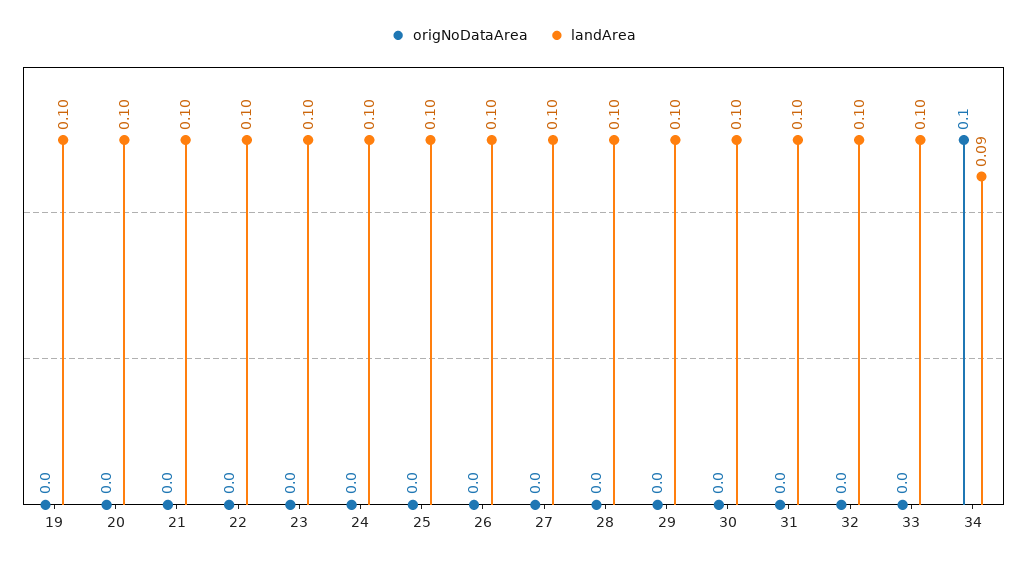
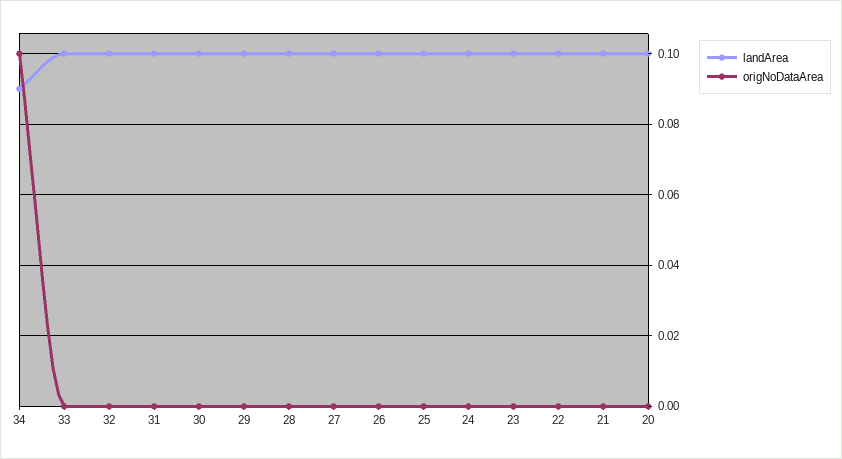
origNoDataArea, 19: 0 -> none
landArea, 19: 0.1 -> none

